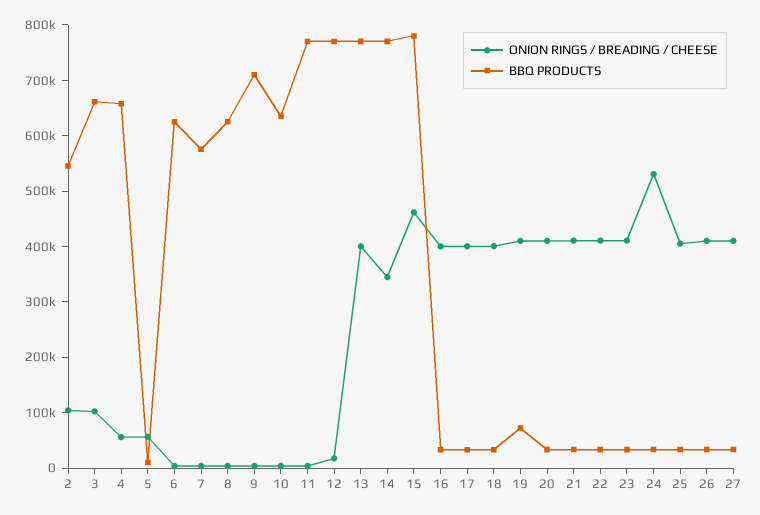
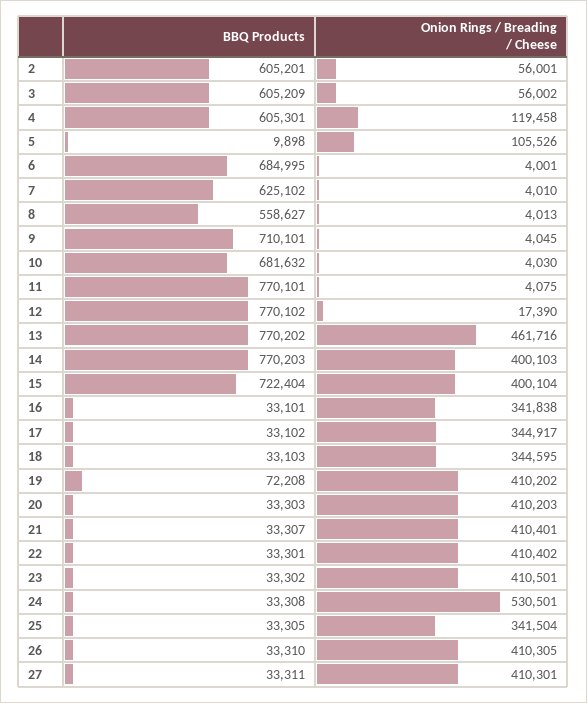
ONION RINGS / BREADING / CHEESE, 2: 100000 -> 56001
BBQ PRODUCTS, 2: 540000 -> 605201
ONION RINGS / BREADING / CHEESE, 3: 100000 -> 56002
BBQ PRODUCTS, 3: 660000 -> 605209
ONION RINGS / BREADING / CHEESE, 4: 60000 -> 119458
BBQ PRODUCTS, 4: 660000 -> 605301
ONION RINGS / BREADING / CHEESE, 5: 60000 -> 105526
BBQ PRODUCTS, 6: 620000 -> 684995
BBQ PRODUCTS, 7: 580000 -> 625102
BBQ PRODUCTS, 8: 620000 -> 558627
BBQ PRODUCTS, 10: 640000 -> 681632
ONION RINGS / BREADING / CHEESE, 13: 400000 -> 461716
ONION RINGS / BREADING / CHEESE, 14: 340000 -> 400103
ONION RINGS / BREADING / CHEESE, 15: 460000 -> 400104
BBQ PRODUCTS, 15: 780000 -> 722404
ONION RINGS / BREADING / CHEESE, 16: 400000 -> 341838
ONION RINGS / BREADING / CHEESE, 17: 400000 -> 344917
ONION RINGS / BREADING / CHEESE, 18: 400000 -> 344595
ONION RINGS / BREADING / CHEESE, 25: 400000 -> 341504

